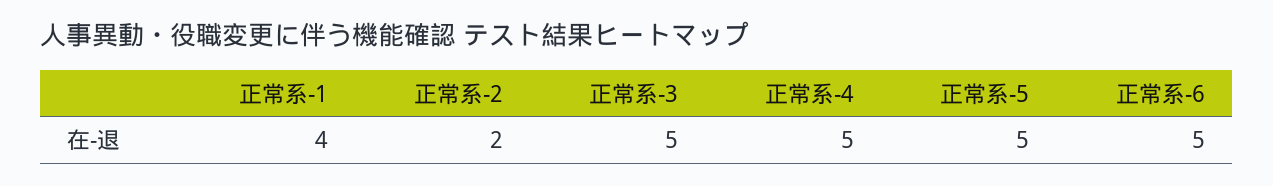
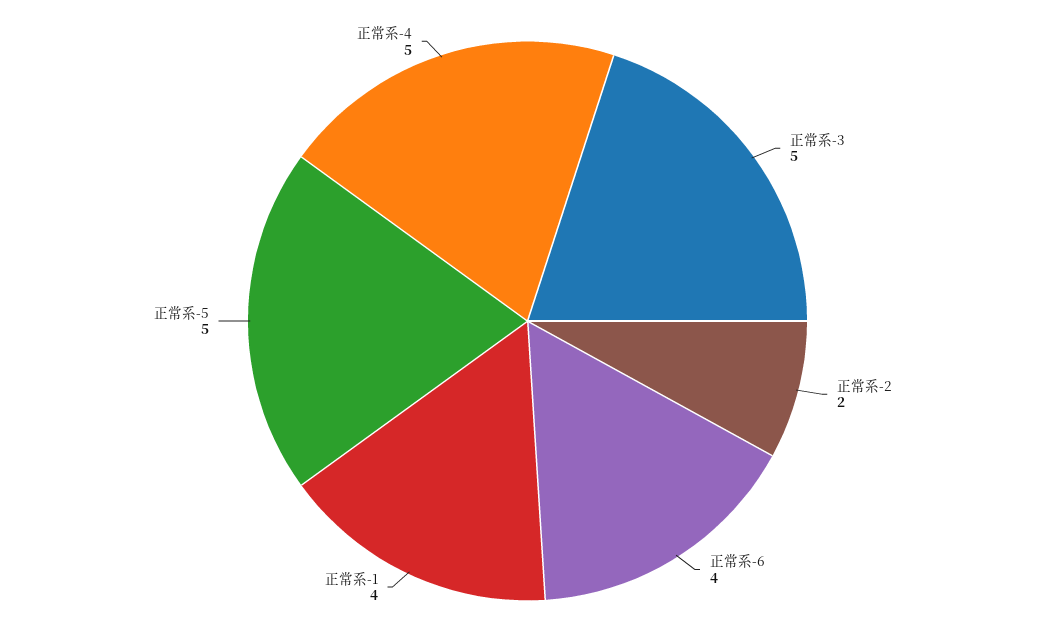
正常系-6: 5 -> 4

